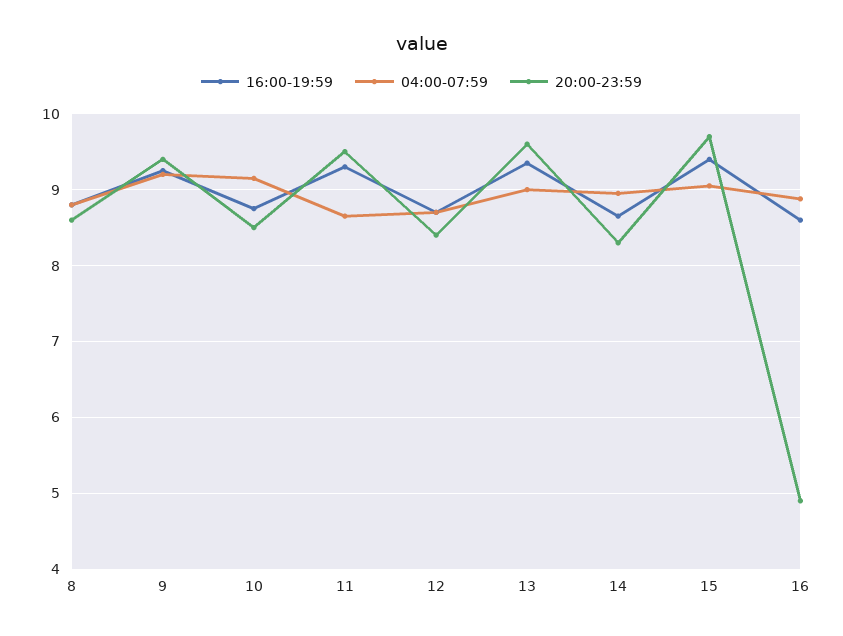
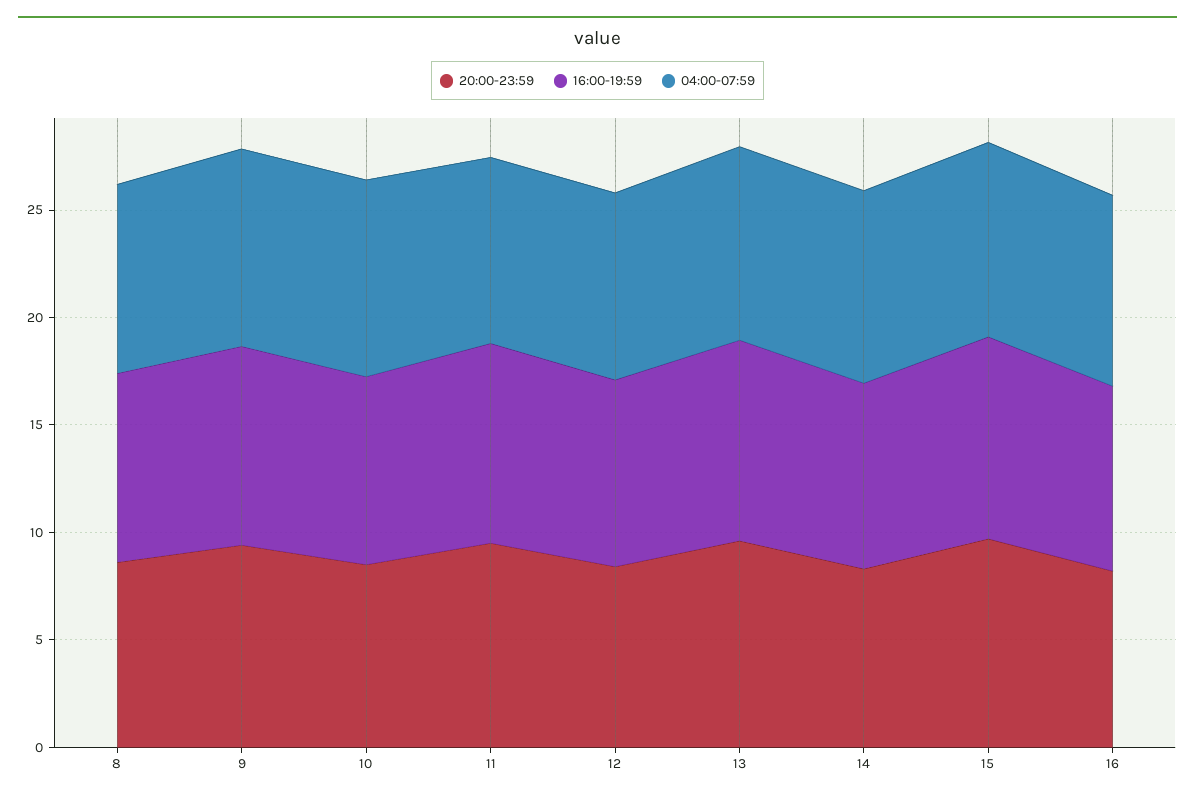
20:00-23:59, 16: 4.9 -> 8

